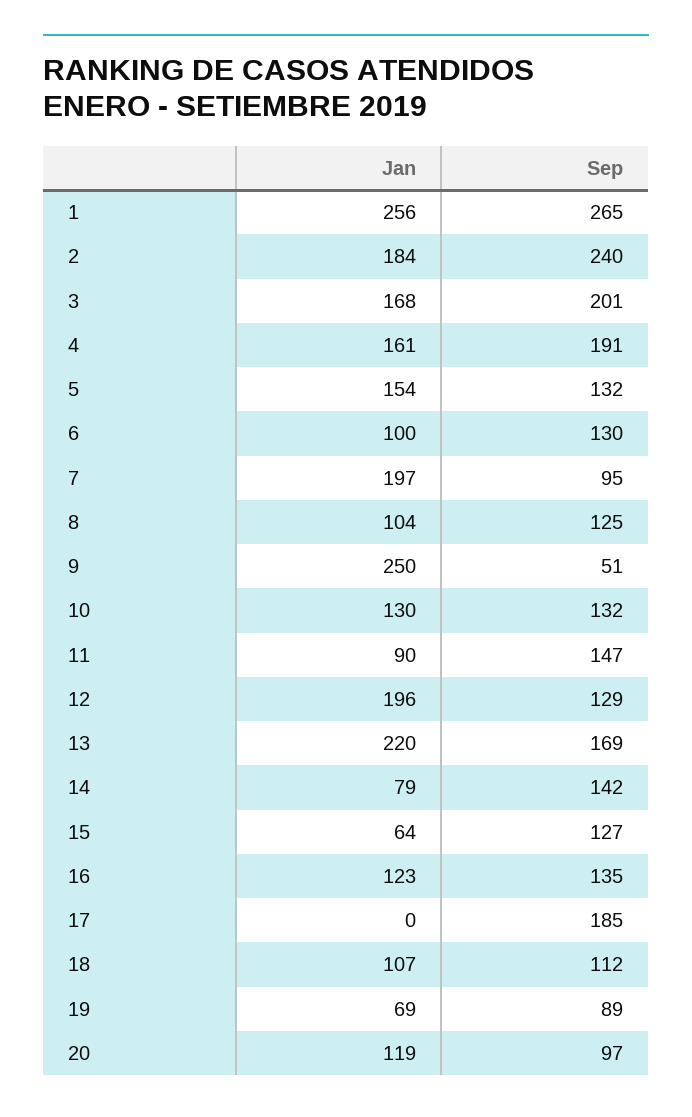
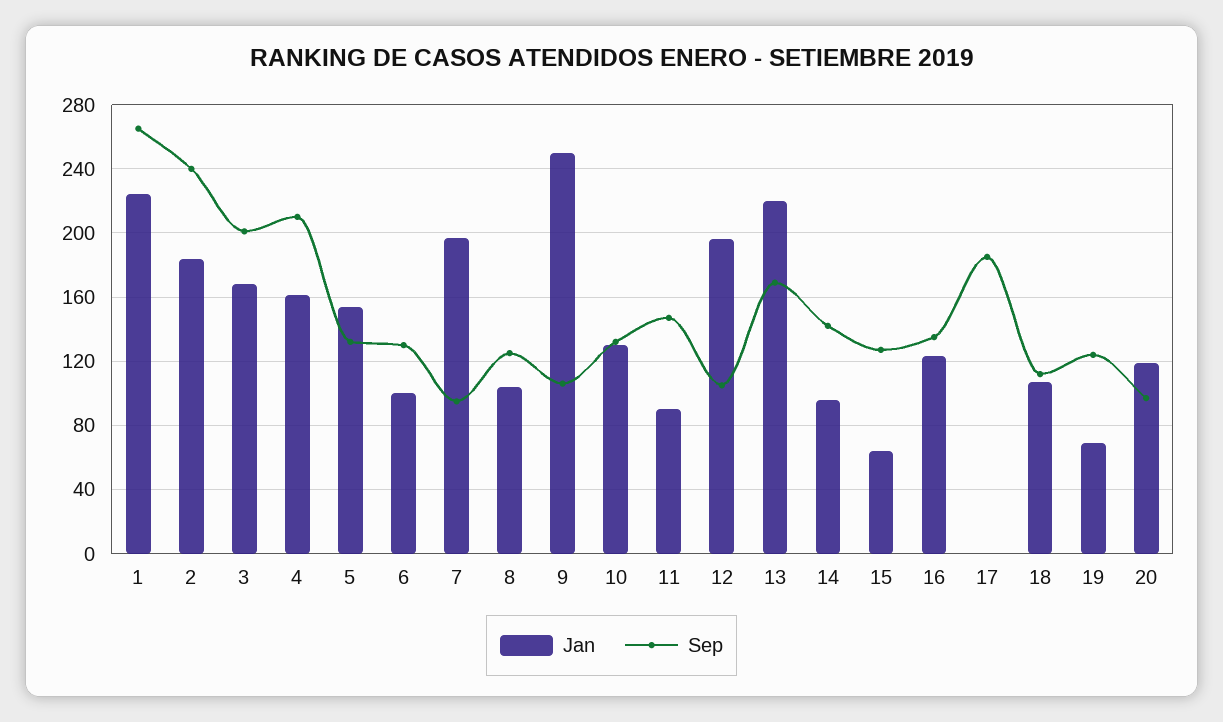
Jan, 1: 256 -> 225
Sep, 4: 191 -> 210
Sep, 9: 51 -> 105
Sep, 12: 129 -> 105
Jan, 14: 79 -> 95
Sep, 19: 89 -> 125

